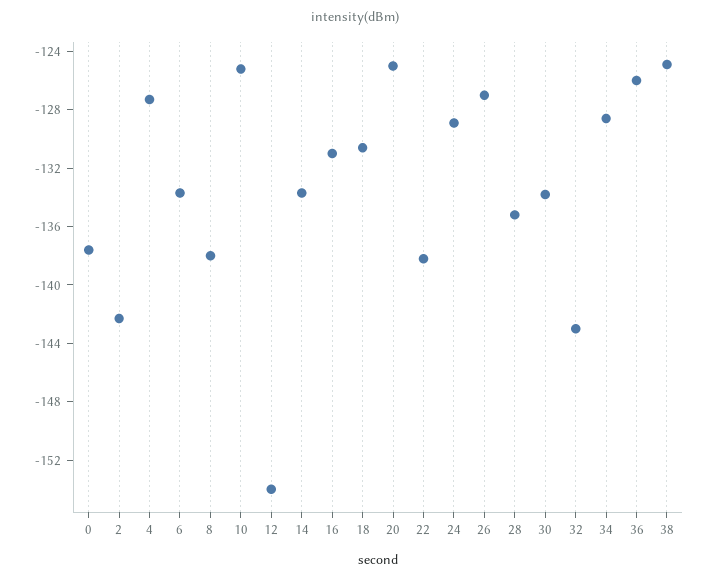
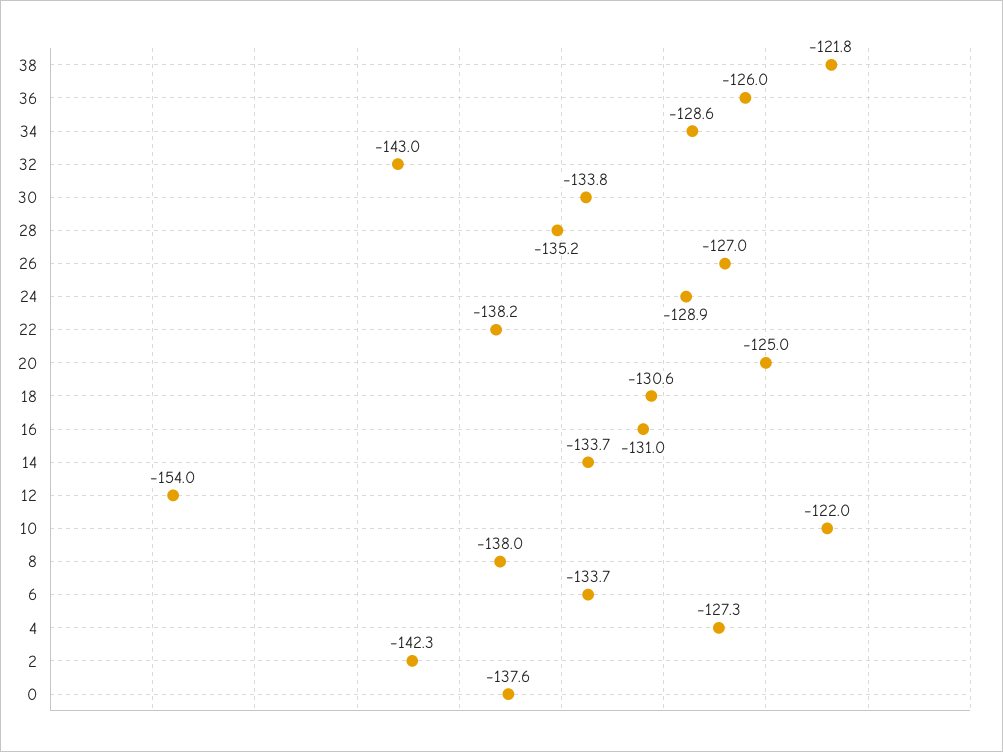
10: -125 -> -122
38: -125 -> -121.8

